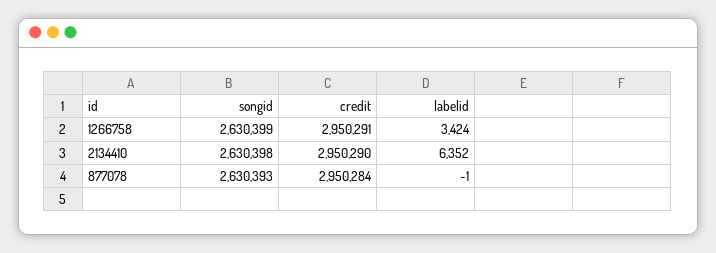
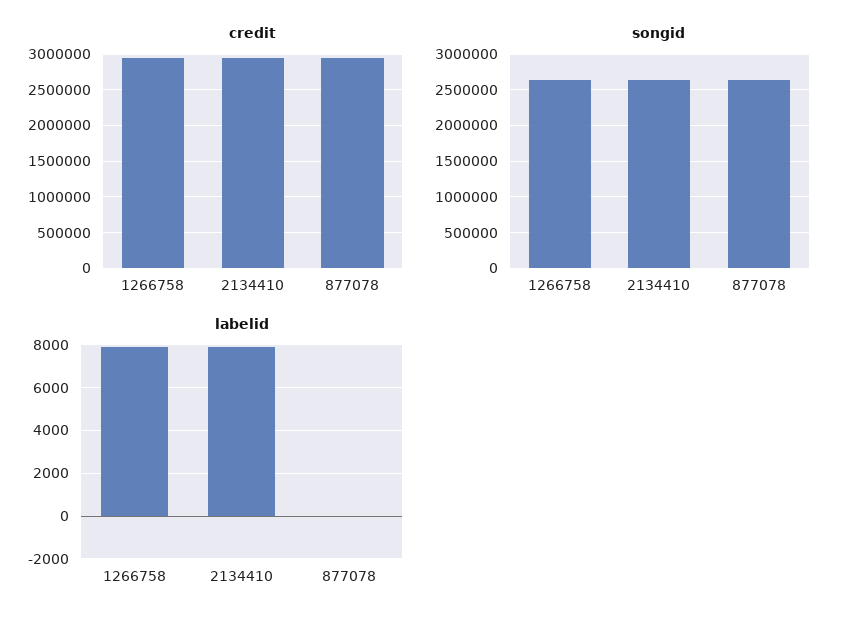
labelid, 1266758: 3424 -> 8000
labelid, 2134410: 6352 -> 8000

